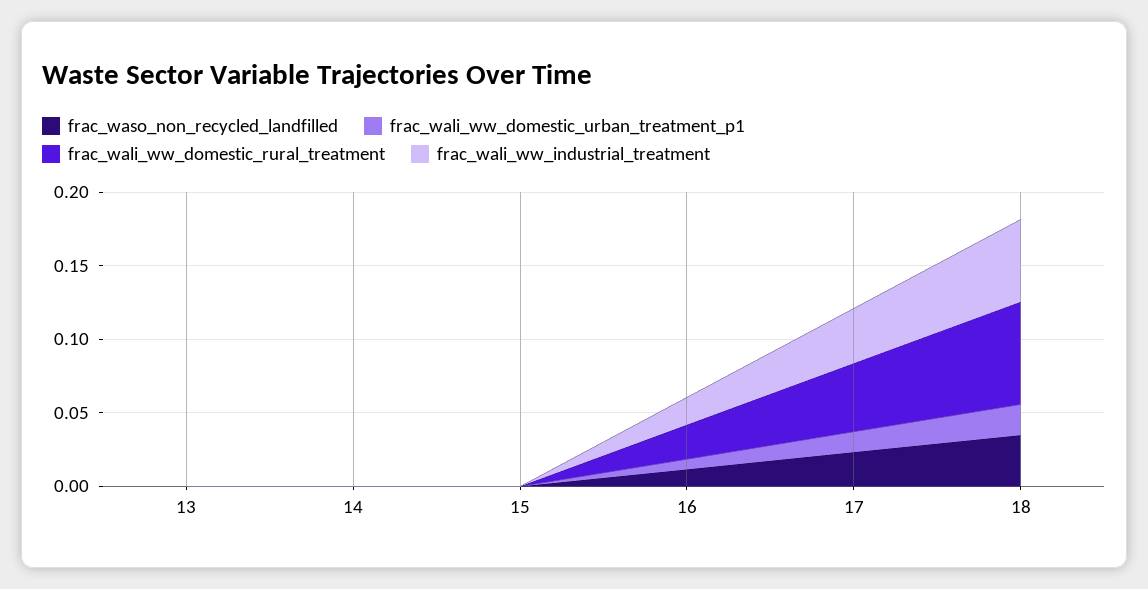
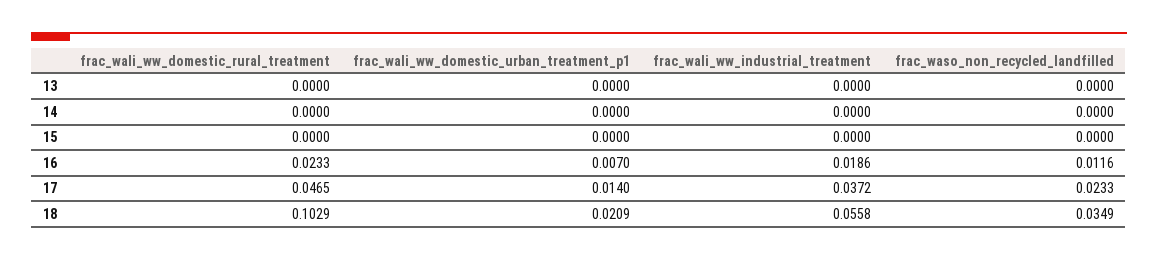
frac_wali_ww_domestic_rural_treatment, 18: 0.07 -> 0.1029

